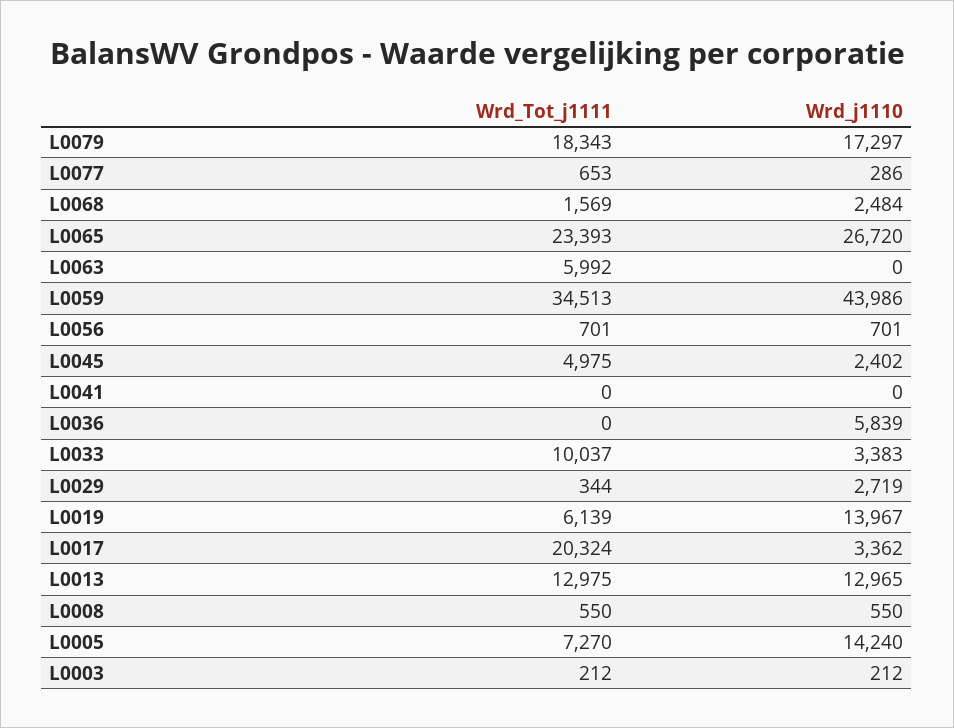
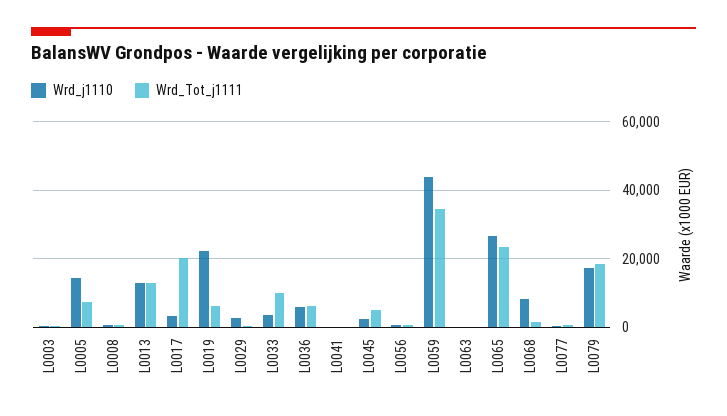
Wrd_j1110, L0068: 2484 -> 8000
Wrd_Tot_j1111, L0063: 5992 -> 0
Wrd_Tot_j1111, L0036: 0 -> 6000
Wrd_j1110, L0019: 13967 -> 22000

